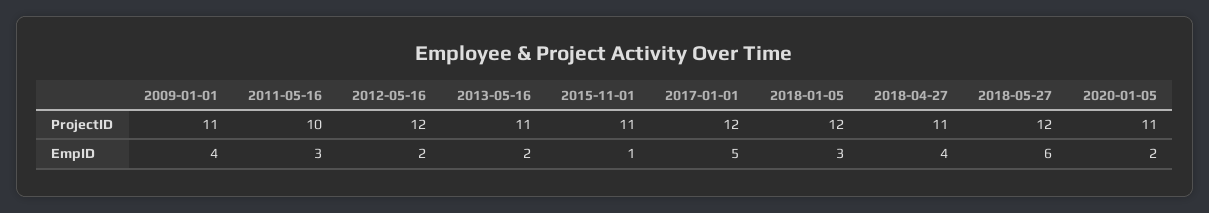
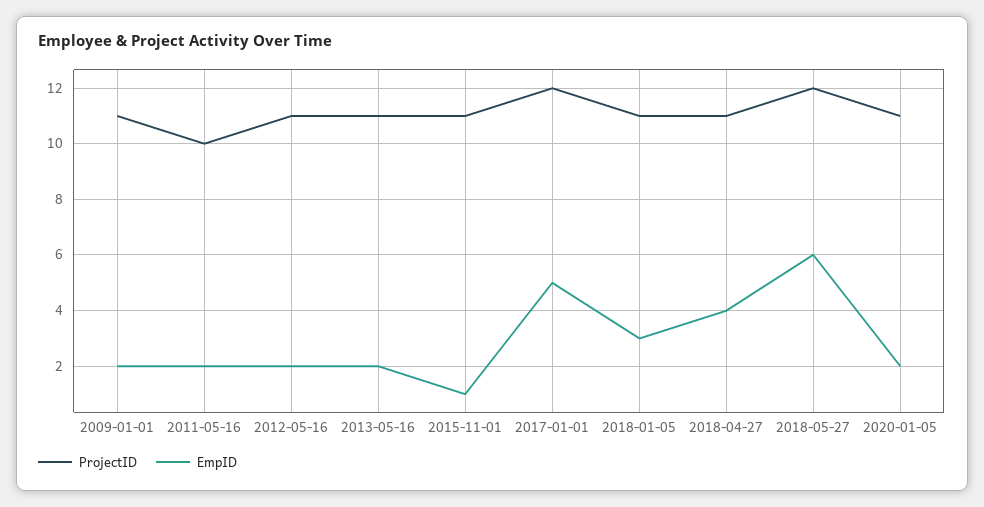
ProjectID, 2012-05-16: 12 -> 11
ProjectID, 2018-01-05: 12 -> 11
EmpID, 2009-01-01: 4 -> 2
EmpID, 2011-05-16: 3 -> 2

